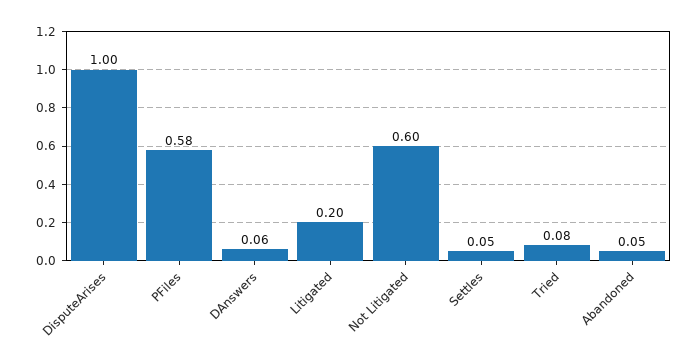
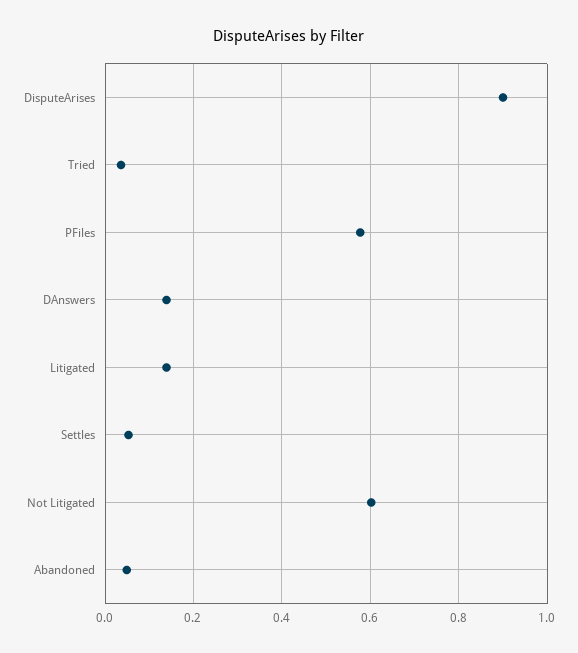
DisputeArises: 1 -> 0.9
DAnswers: 0.06 -> 0.14
Litigated: 0.2 -> 0.14
Tried: 0.08 -> 0.04

